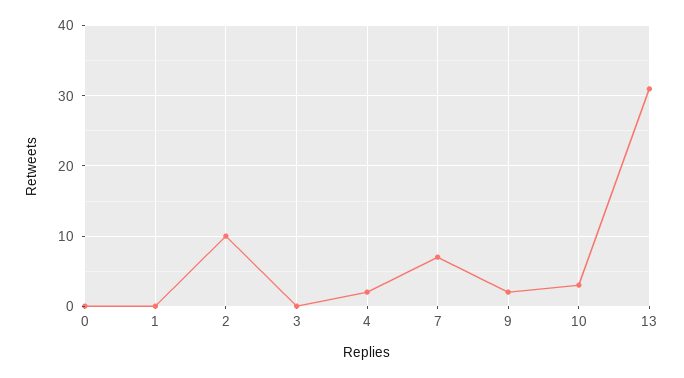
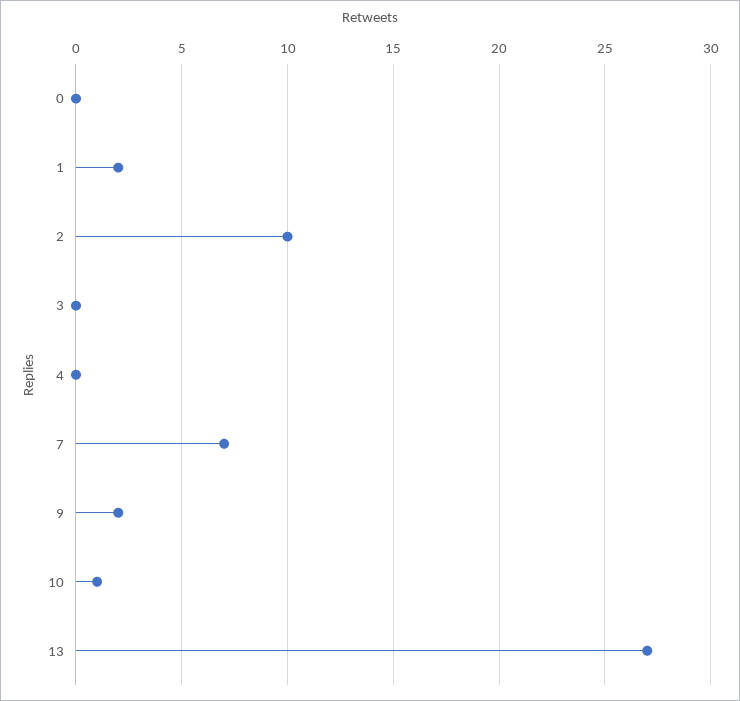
1: 0 -> 2
4: 2 -> 0
10: 3 -> 1
13: 31 -> 27

